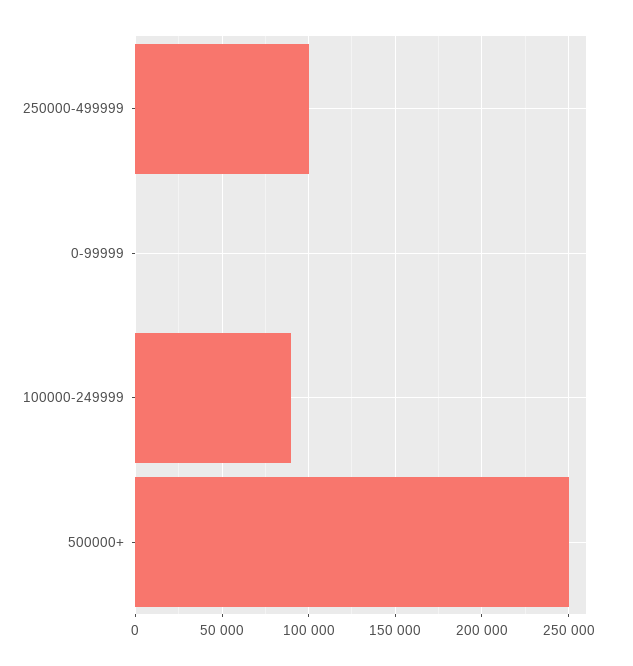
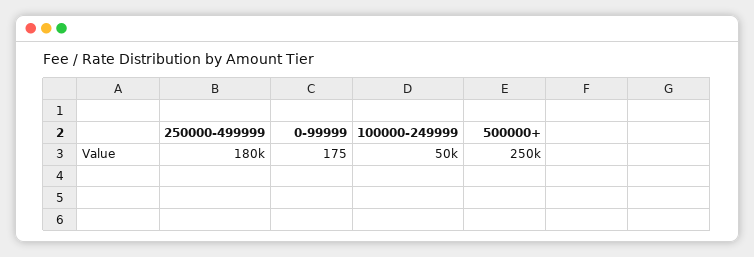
250000-499999: 100000 -> 180000
100000-249999: 90000 -> 50000

